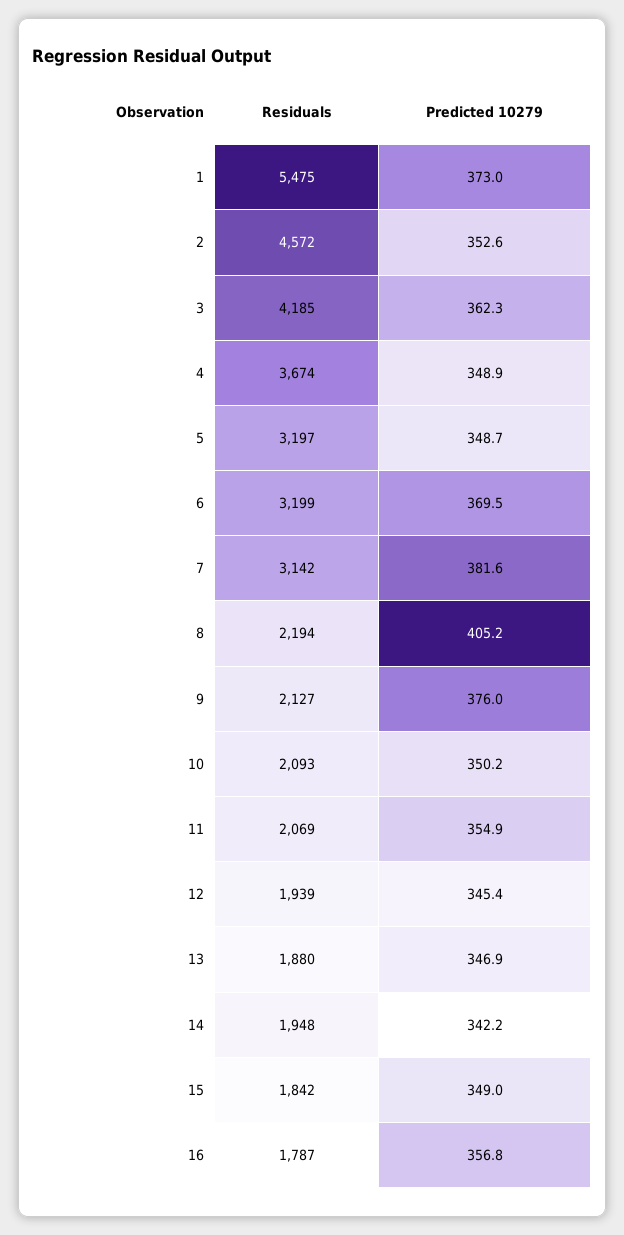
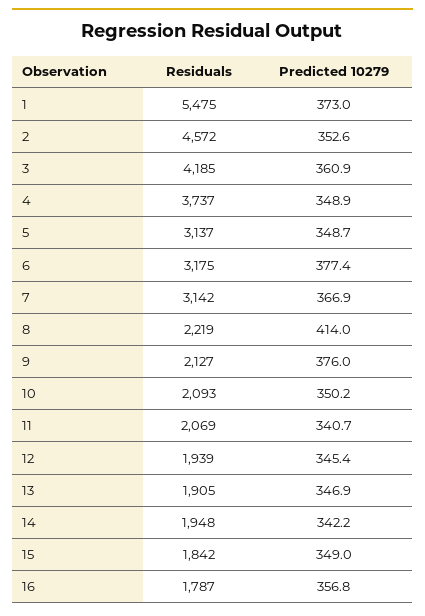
Predicted 10279, 3: 362.3 -> 360.9
Residuals, 4: 3674 -> 3737
Residuals, 5: 3197 -> 3137
Residuals, 6: 3199 -> 3175
Predicted 10279, 6: 369.5 -> 377.4
Predicted 10279, 7: 381.6 -> 366.9
Residuals, 8: 2194 -> 2219
Predicted 10279, 8: 405.2 -> 414
Predicted 10279, 11: 354.9 -> 340.7
Residuals, 13: 1880 -> 1905

